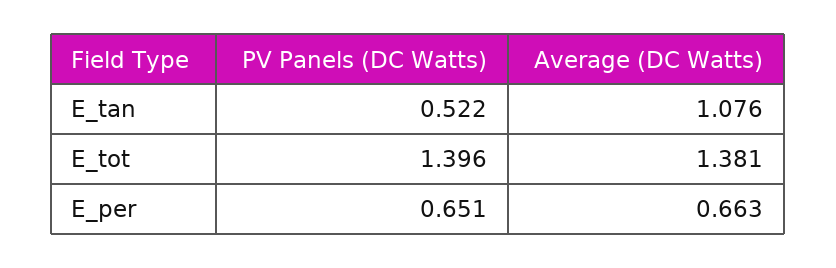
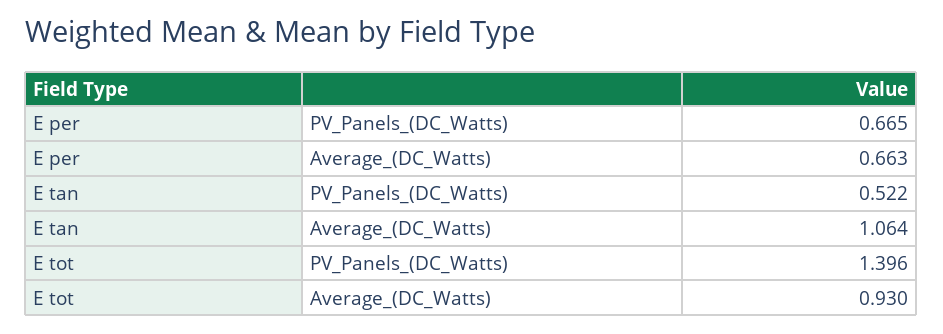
Average (DC Watts), E_tan: 1.076 -> 1.064
Average (DC Watts), E_tot: 1.381 -> 0.93
PV Panels (DC Watts), E_per: 0.651 -> 0.665

